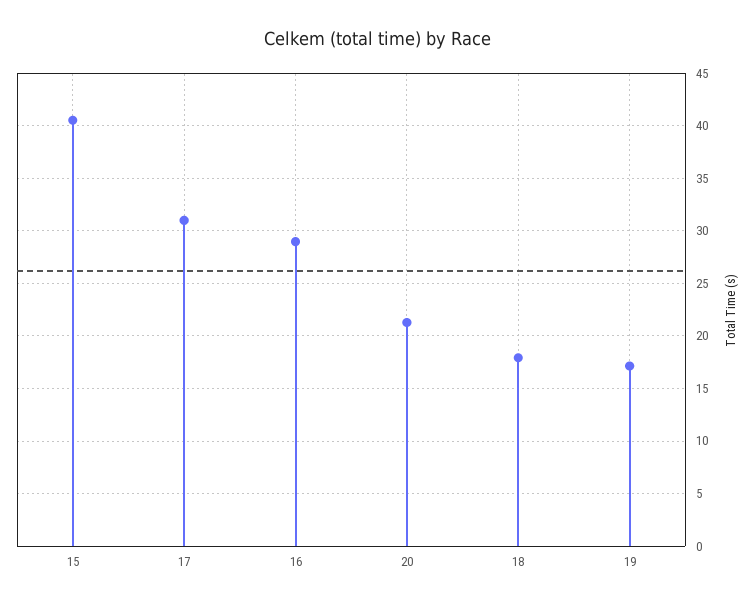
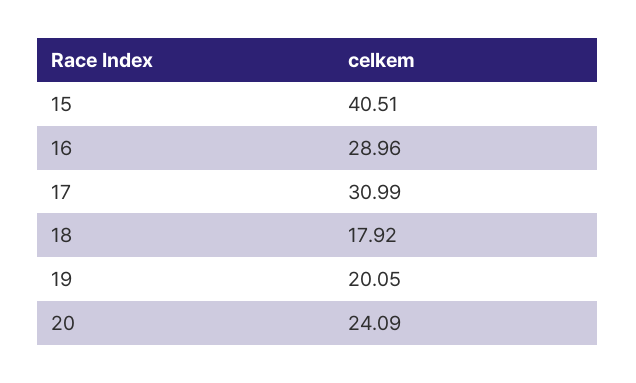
20: 21 -> 24.09
19: 17 -> 20.05

